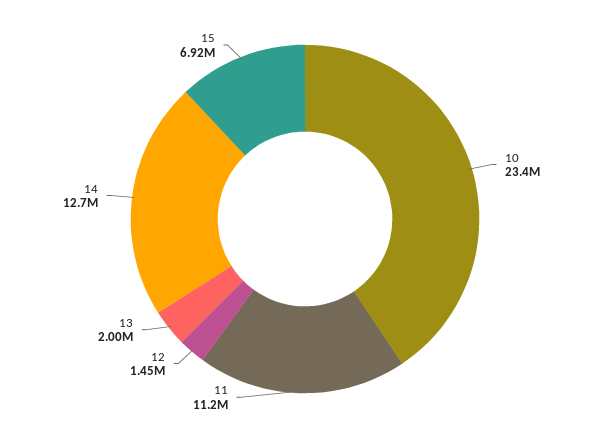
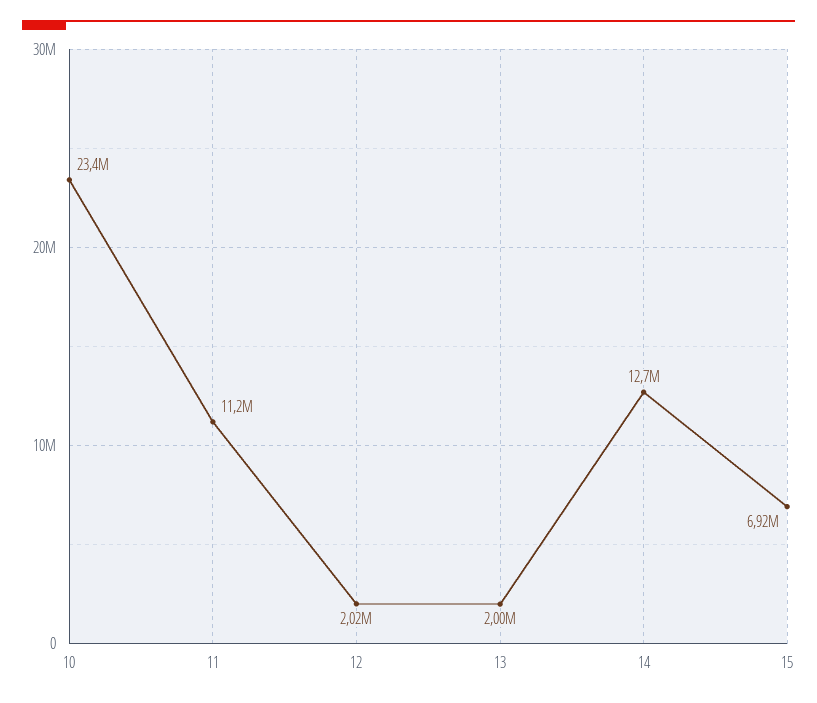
12: 1450000 -> 2020000

